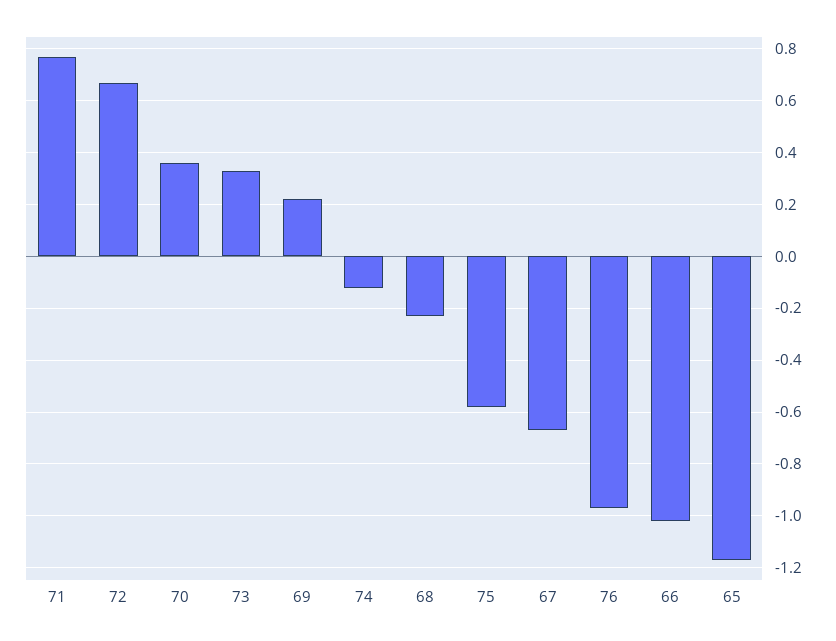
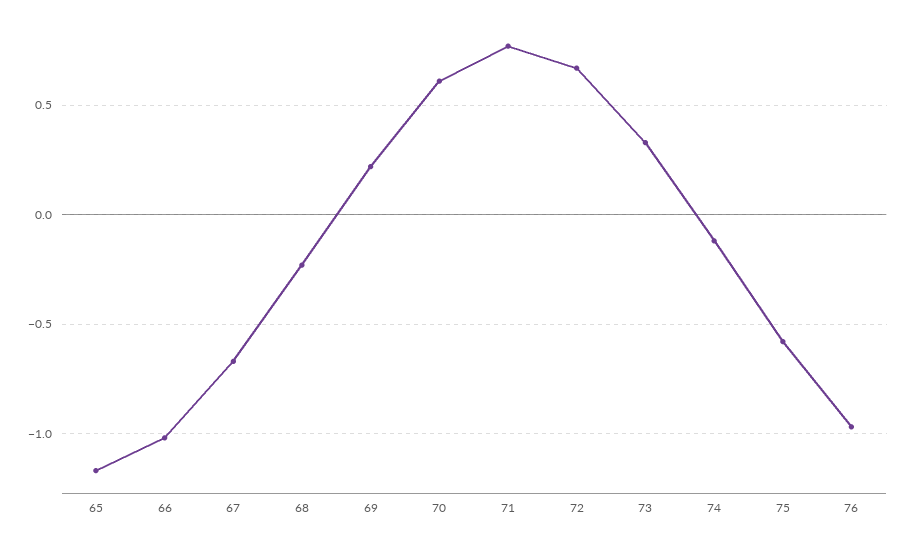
70: 0.35 -> 0.6

